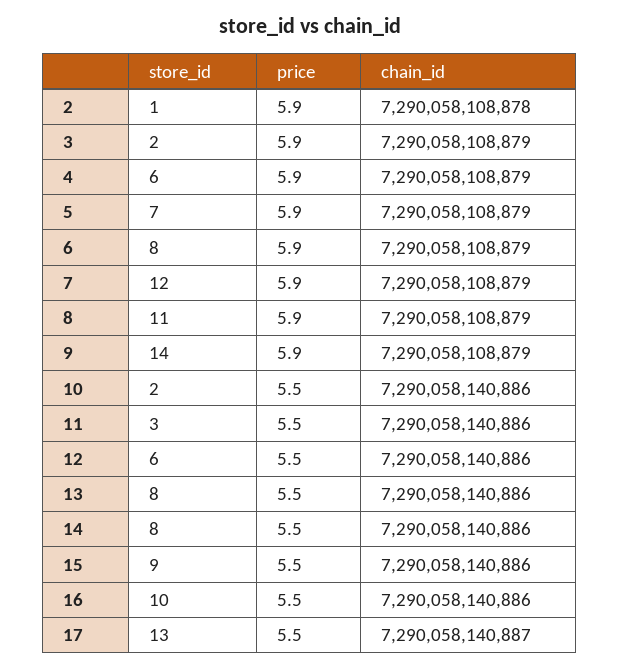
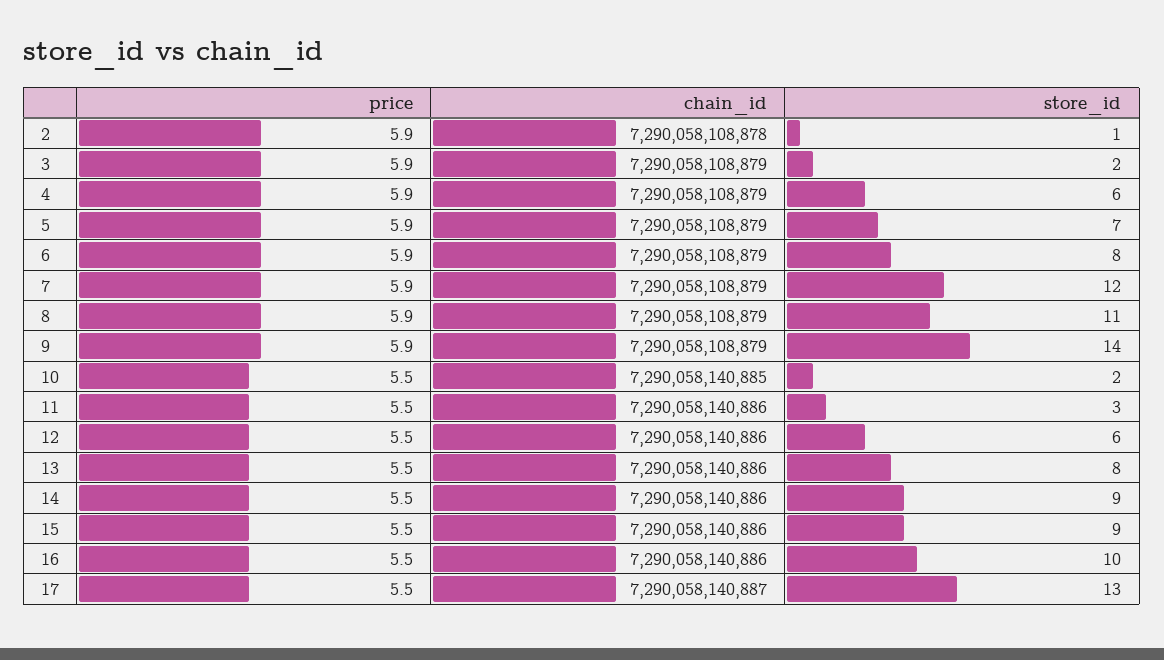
chain_id, 10: 7290058140886 -> 7290058140885
store_id, 14: 8 -> 9

